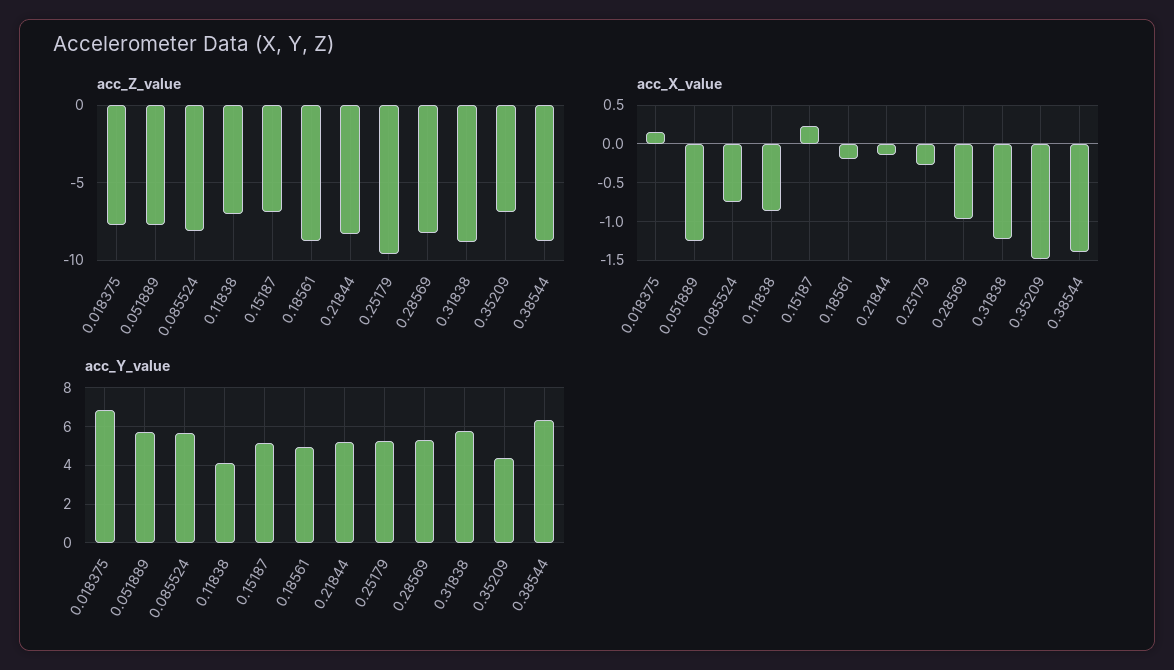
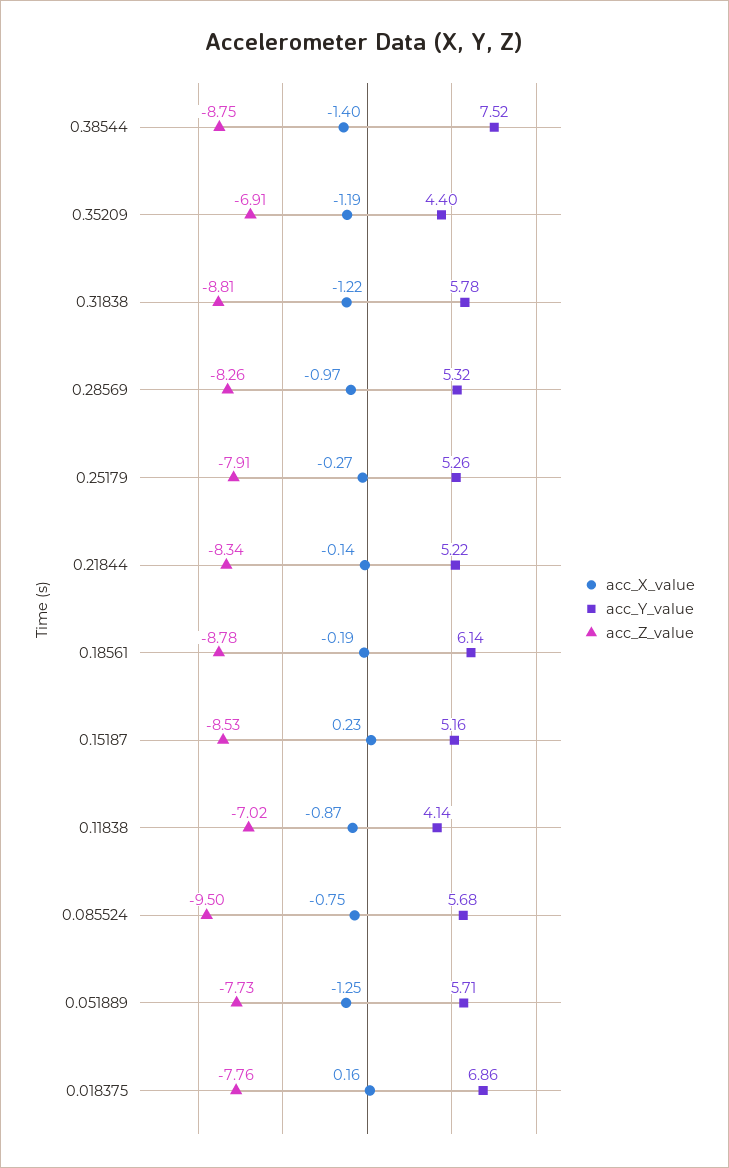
acc_Z_value, 0.085524: -8 -> -9.5
acc_Z_value, 0.15187: -7 -> -8.53
acc_Z_value, 0.25179: -9.5 -> -7.91
acc_X_value, 0.35209: -1.5 -> -1.19
acc_Y_value, 0.18561: 5 -> 6.14
acc_Y_value, 0.38544: 6.5 -> 7.52

